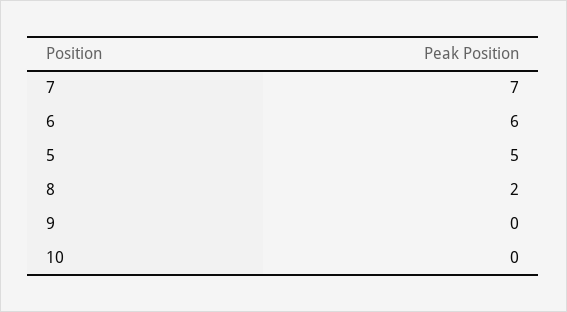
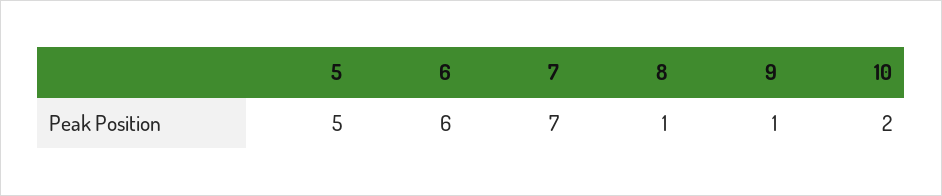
8: 2 -> 1
9: 0 -> 1
10: 0 -> 2

